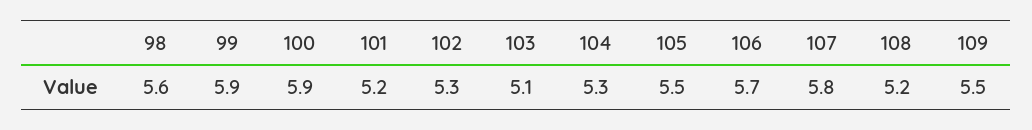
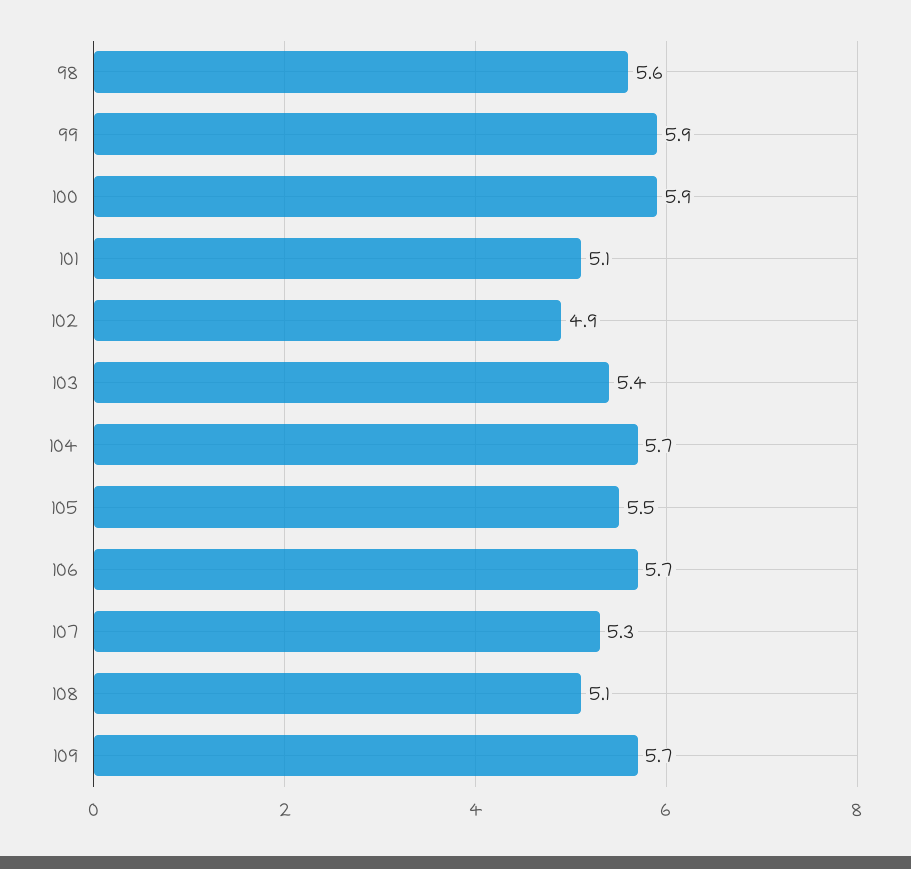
101: 5.2 -> 5.1
102: 5.3 -> 4.9
103: 5.1 -> 5.4
104: 5.3 -> 5.7
107: 5.8 -> 5.3
108: 5.2 -> 5.1
109: 5.5 -> 5.7

